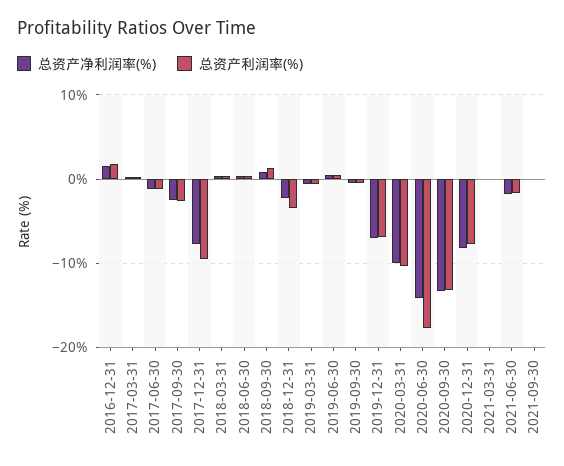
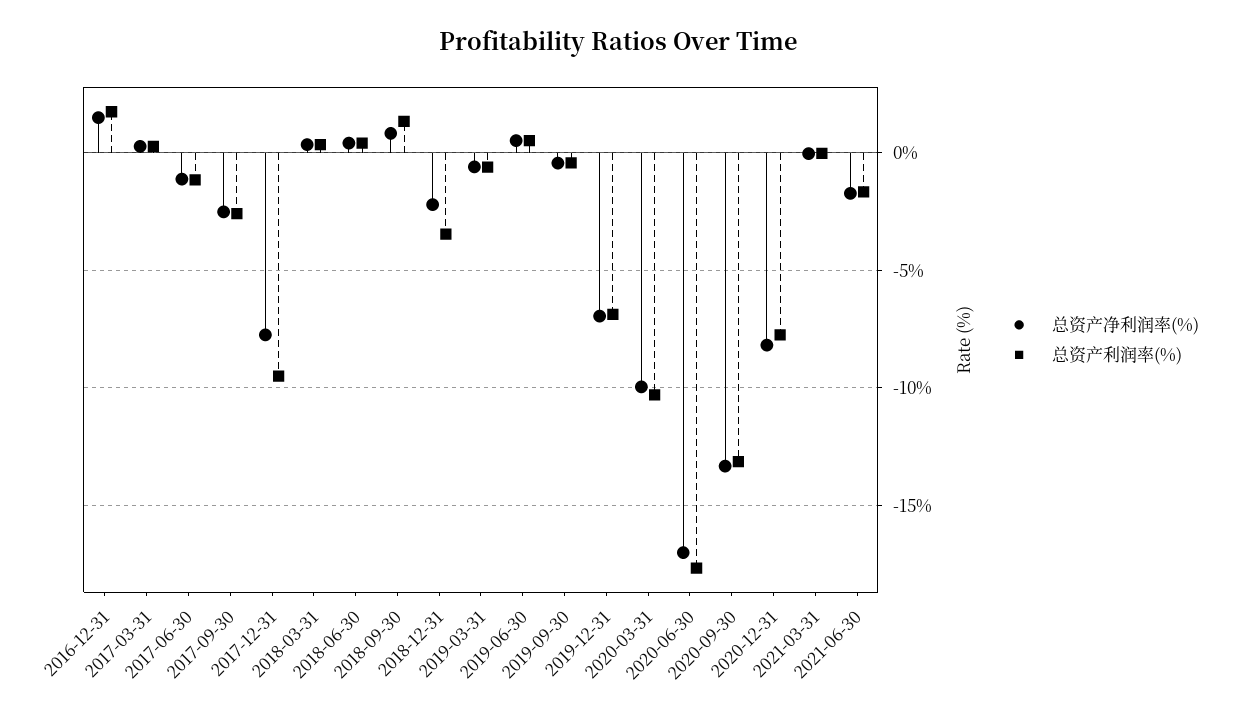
总资产净利润率(%), 2020-06-30: -14 -> -17
总资产净利润率(%), 2021-09-30: 0 -> none
总资产利润率(%), 2021-09-30: 0 -> none

